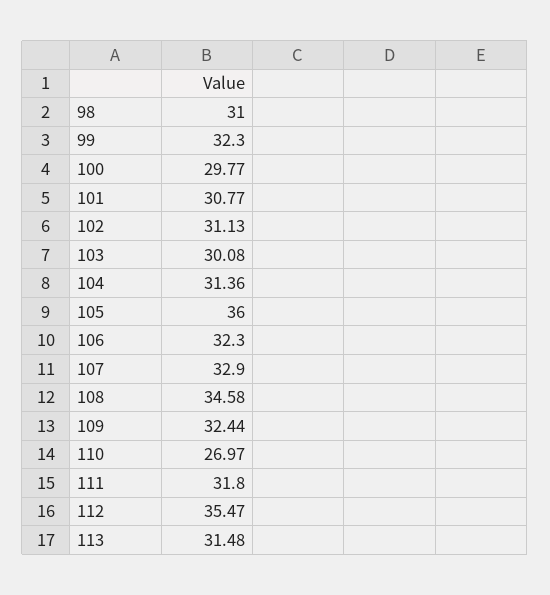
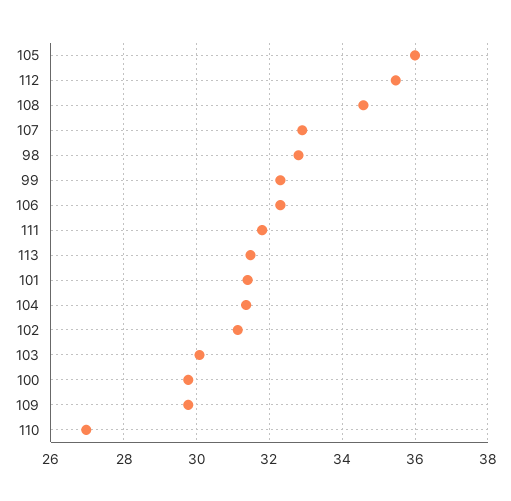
98: 31 -> 32.8
101: 30.77 -> 31.4
109: 32.44 -> 29.8

